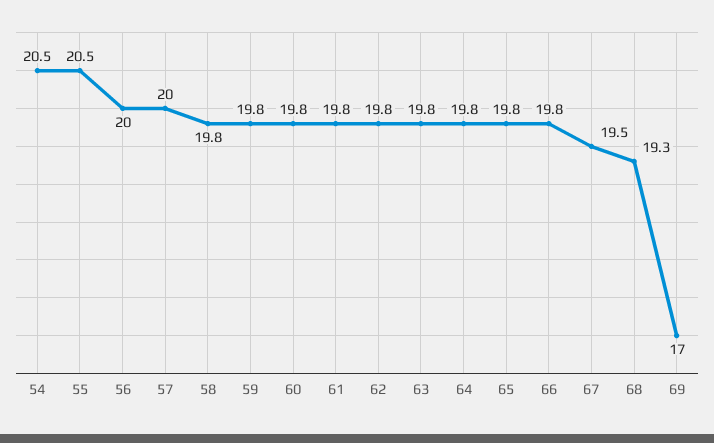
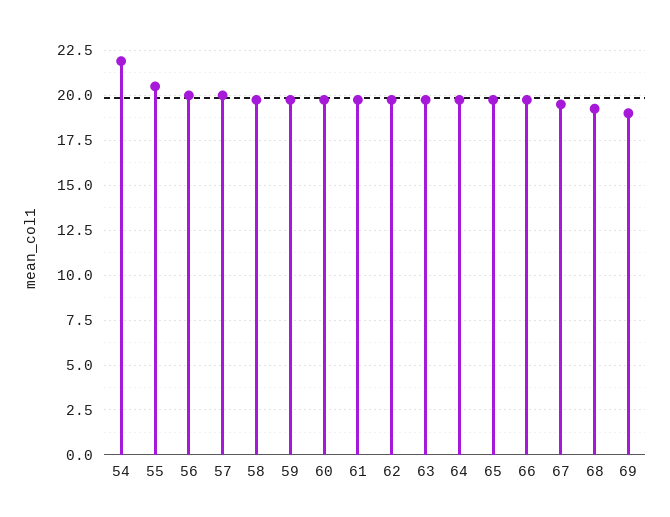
54: 20.5 -> 22
69: 17 -> 19

